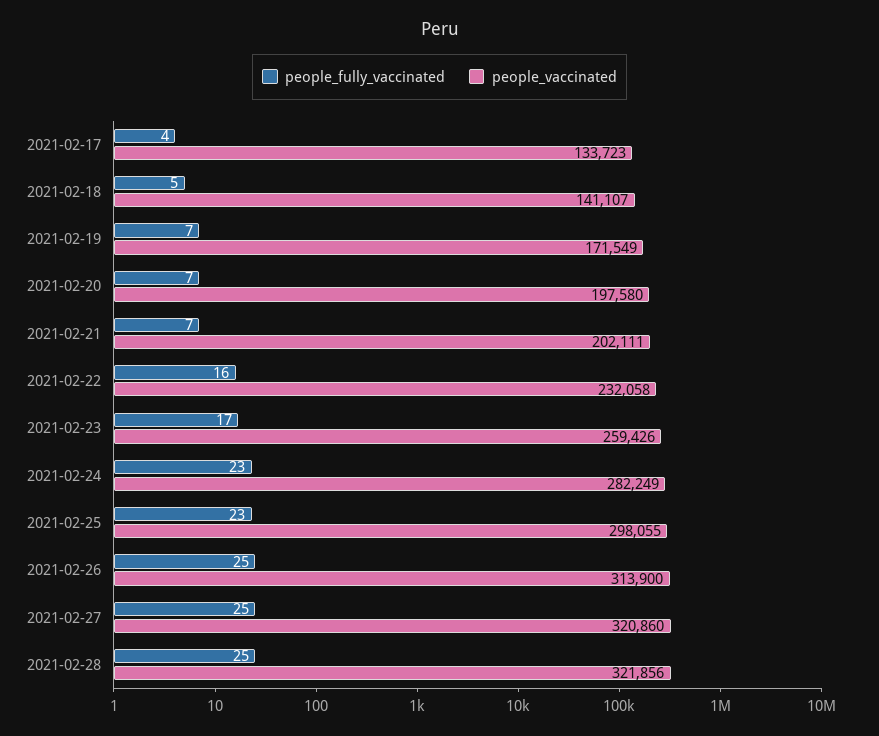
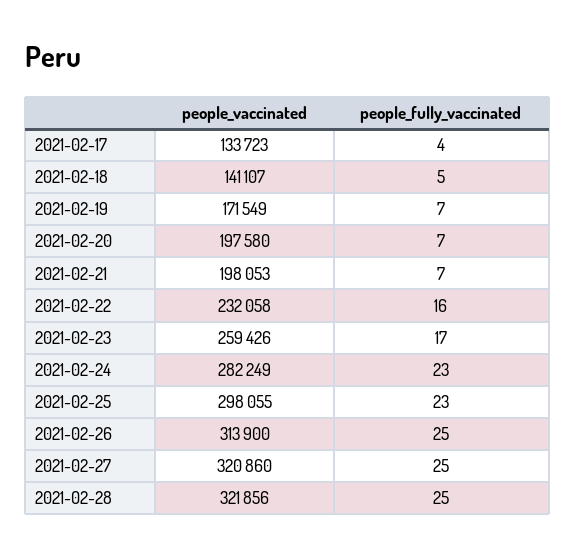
people_vaccinated, 2021-02-21: 202111 -> 198053

